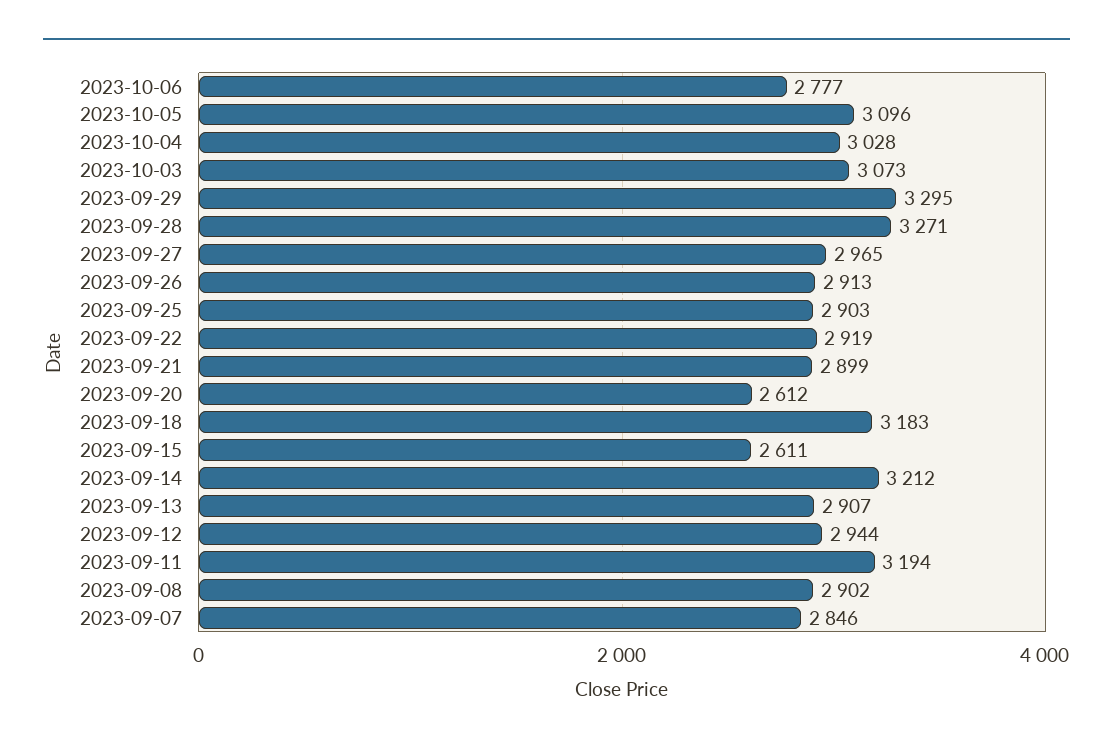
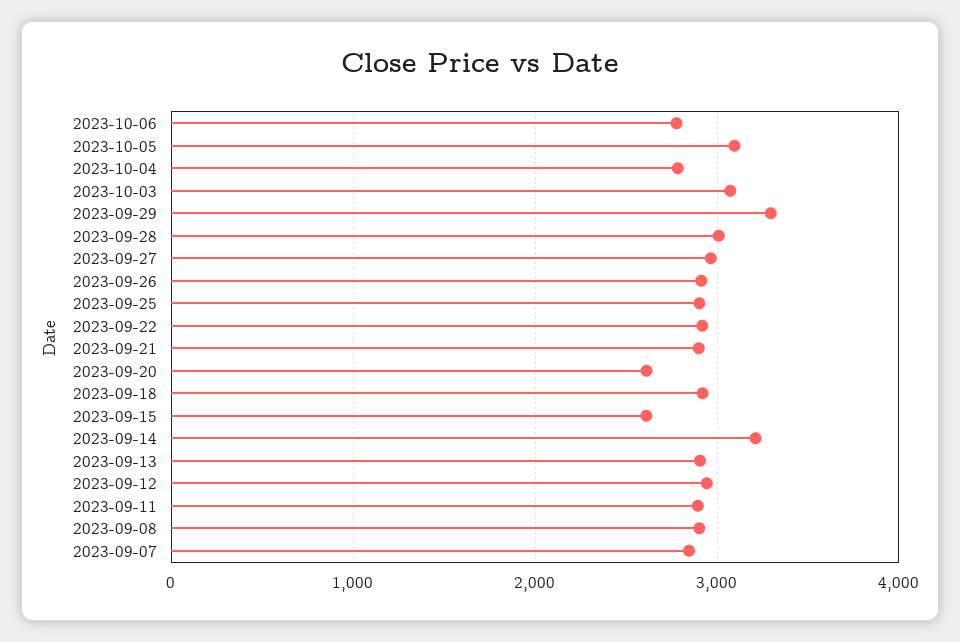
2023-10-04: 3028 -> 2800
2023-09-28: 3271 -> 3000
2023-09-18: 3183 -> 2900
2023-09-11: 3194 -> 2900

